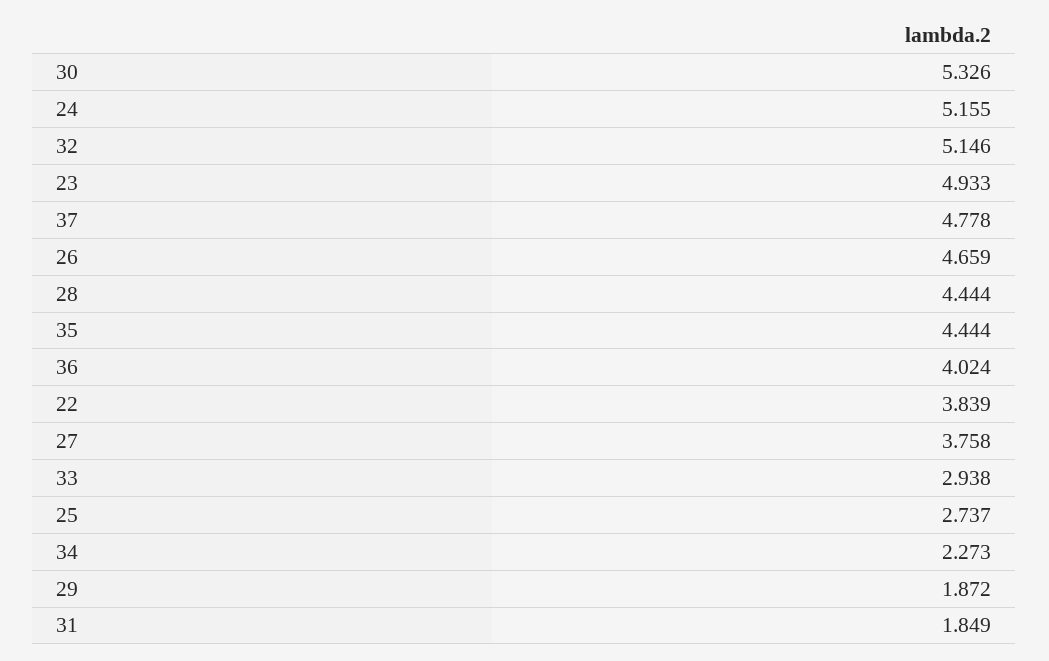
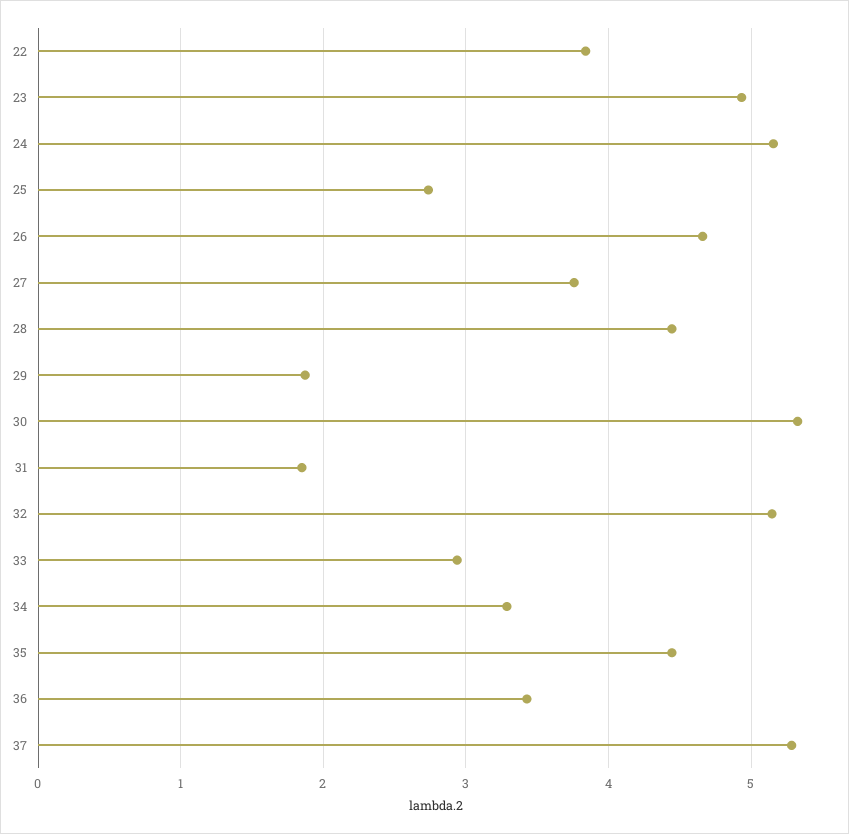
37: 4.778 -> 5.3
36: 4.024 -> 3.4
34: 2.273 -> 3.3

